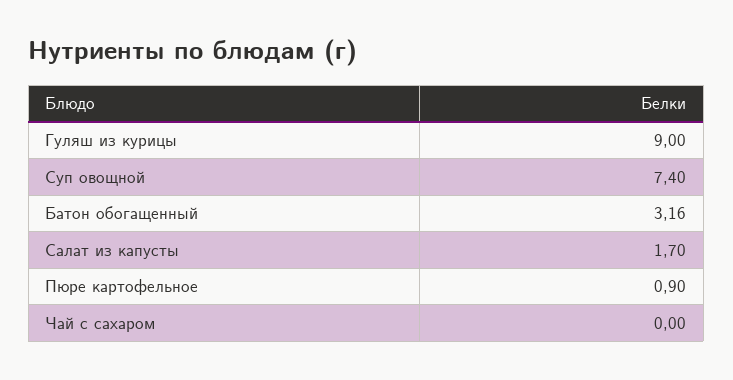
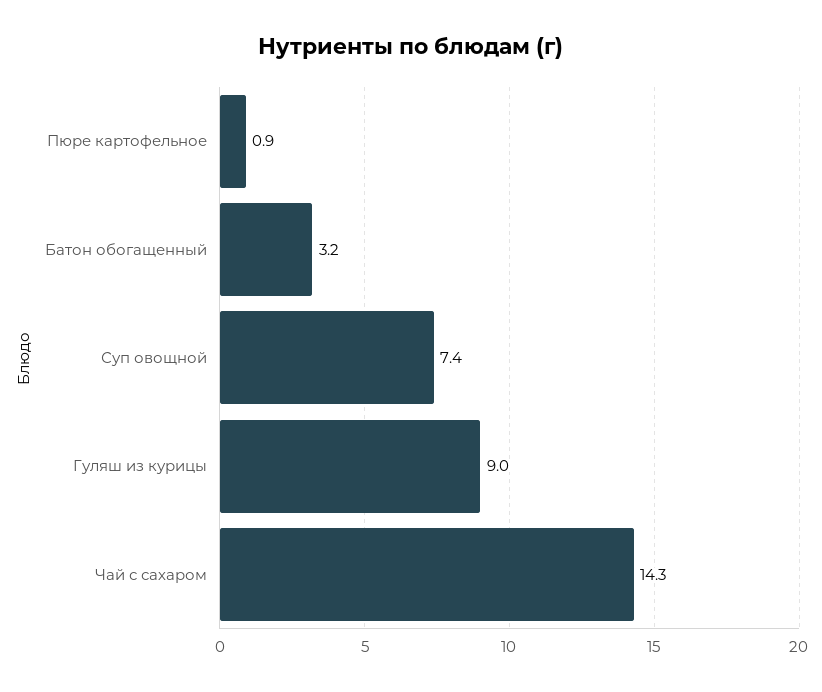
Салат из капусты: 1.7 -> none
Чай с сахаром: 0 -> 14.3

